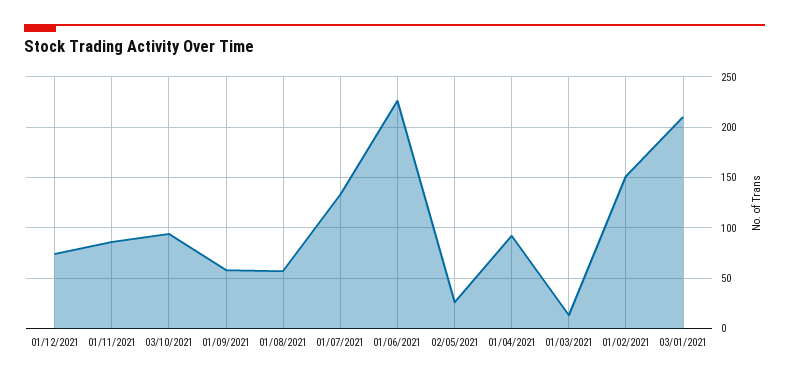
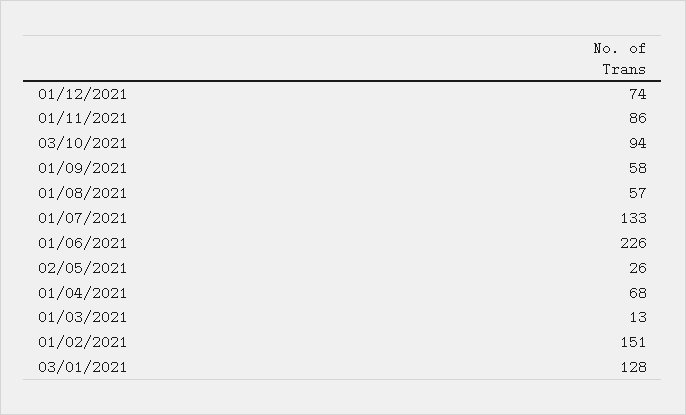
01/04/2021: 90 -> 68
03/01/2021: 210 -> 128

